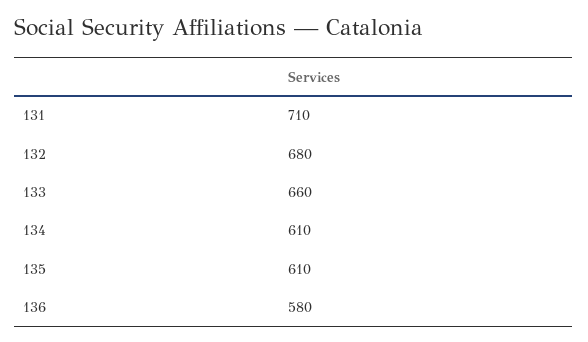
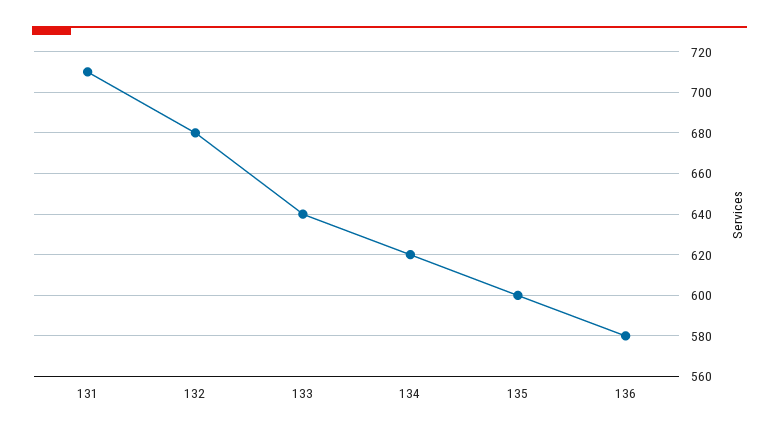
133: 660 -> 640
134: 610 -> 620
135: 610 -> 600

